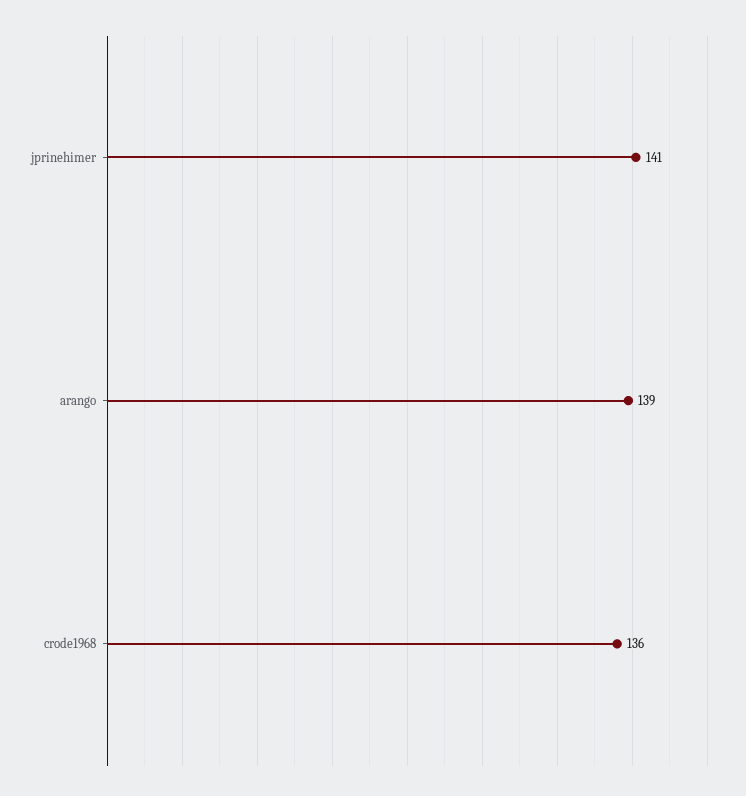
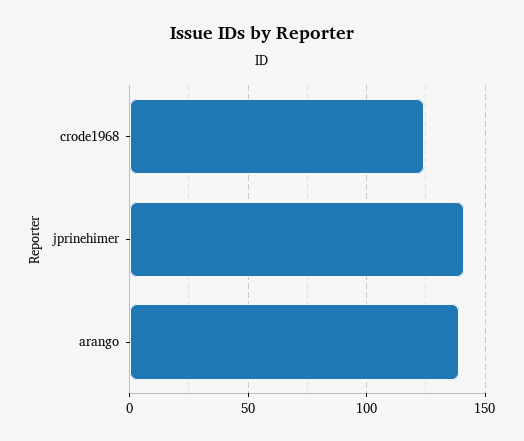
crode1968: 136 -> 125

